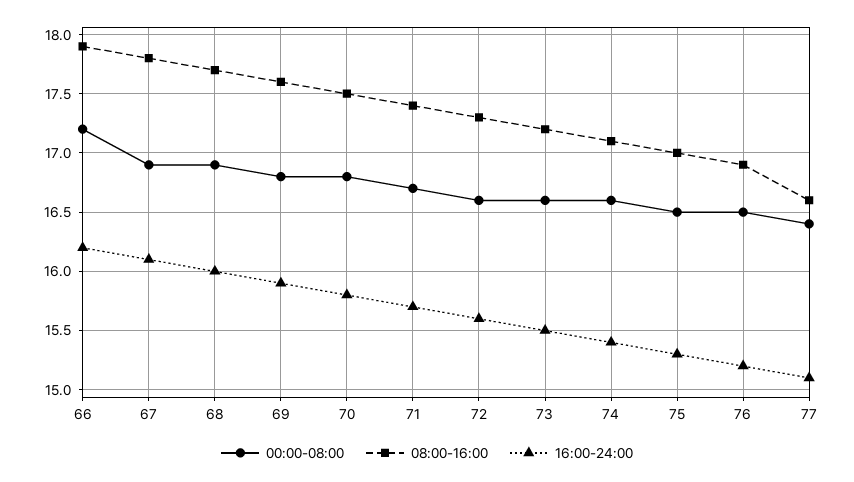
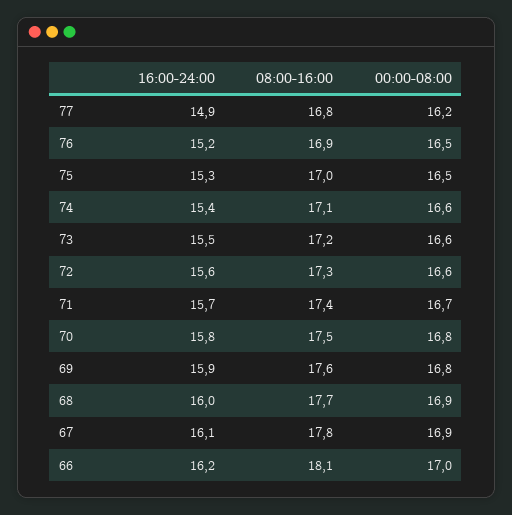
00:00-08:00, 66: 17.2 -> 17
08:00-16:00, 66: 17.9 -> 18.1
00:00-08:00, 77: 16.4 -> 16.2
08:00-16:00, 77: 16.6 -> 16.8
16:00-24:00, 77: 15.1 -> 14.9

